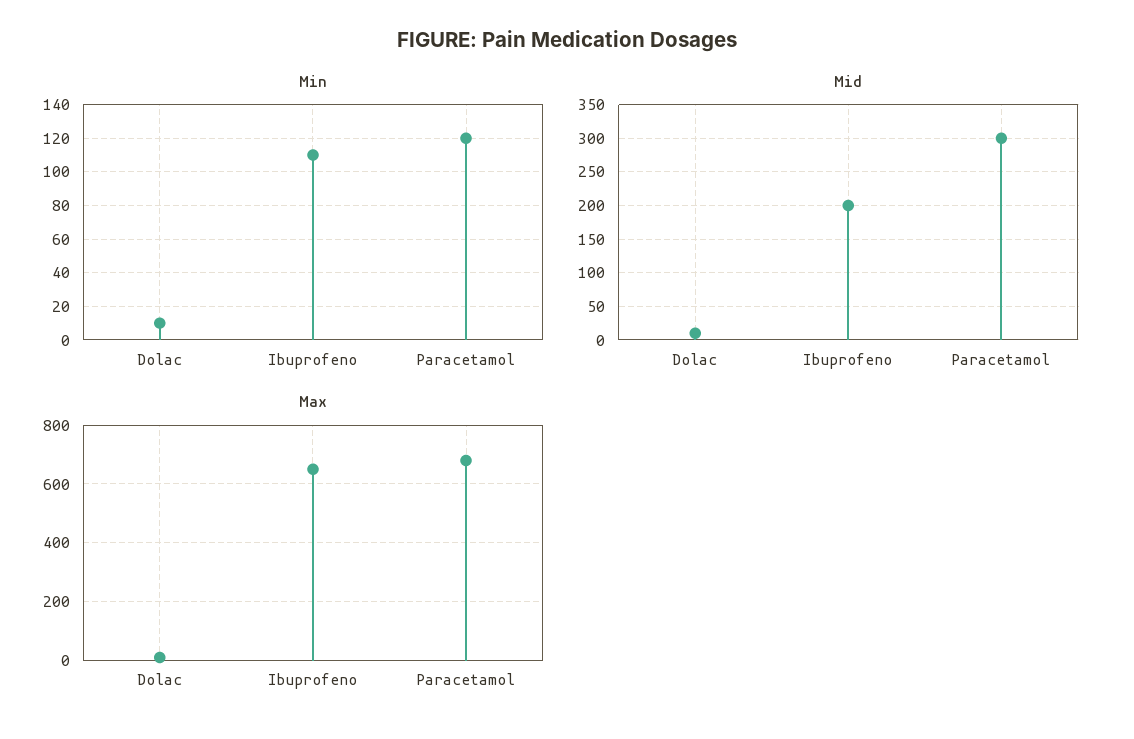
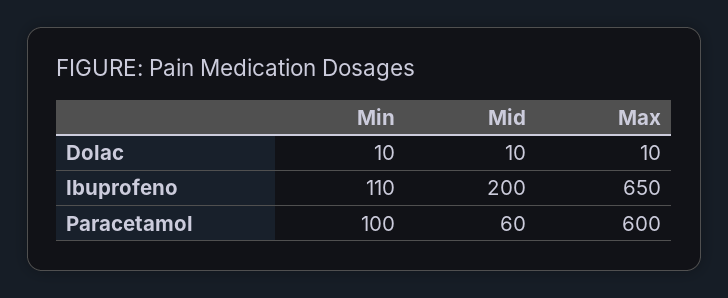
Min, Paracetamol: 120 -> 100
Mid, Paracetamol: 300 -> 60
Max, Paracetamol: 675 -> 600

